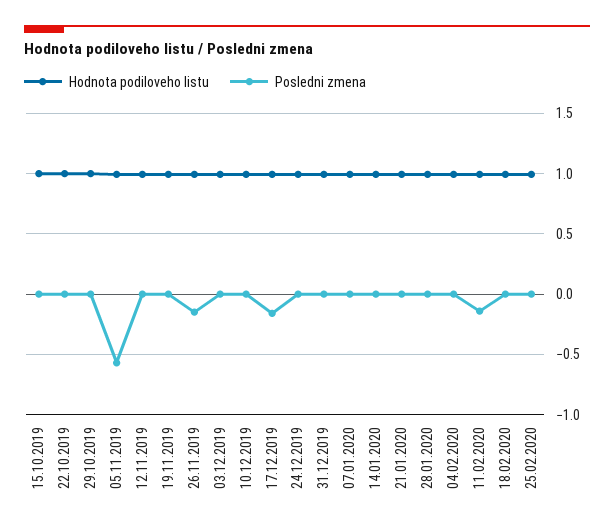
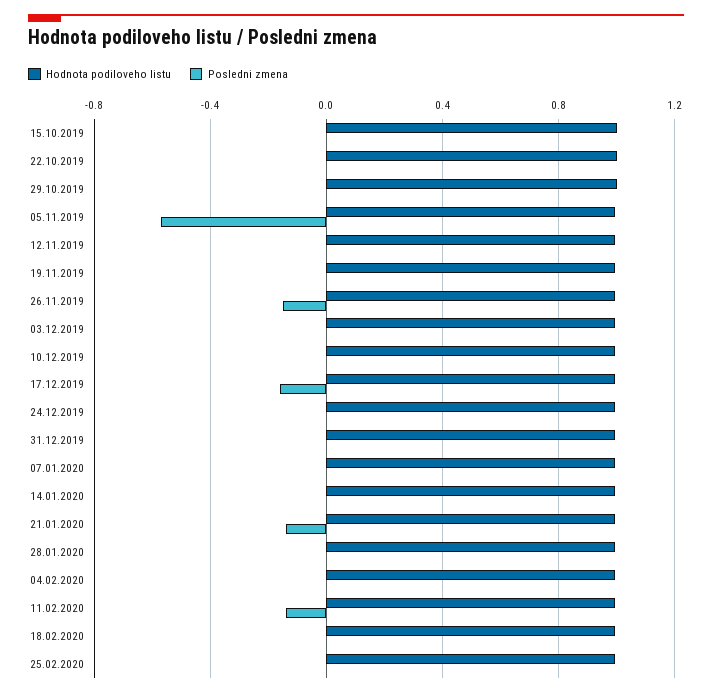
Posledni zmena, 21.01.2020: 0 -> -0.15

